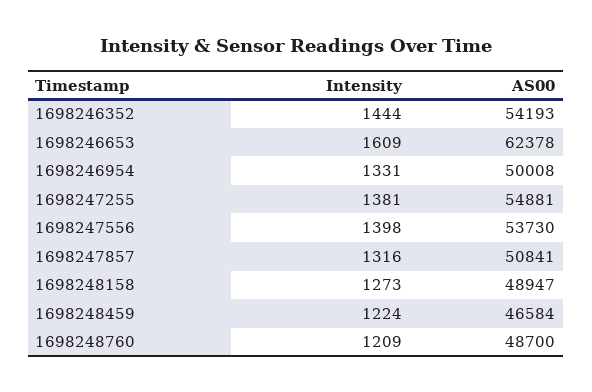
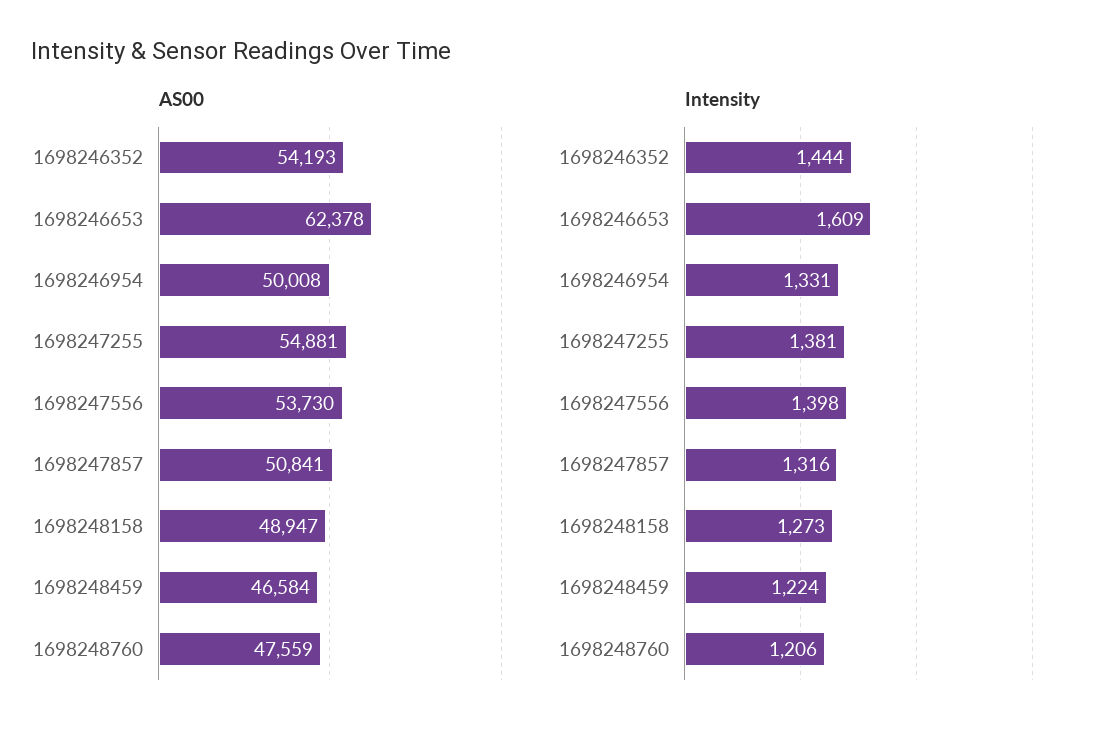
Intensity, 1698248760: 1209 -> 1206
AS00, 1698248760: 48700 -> 47559

